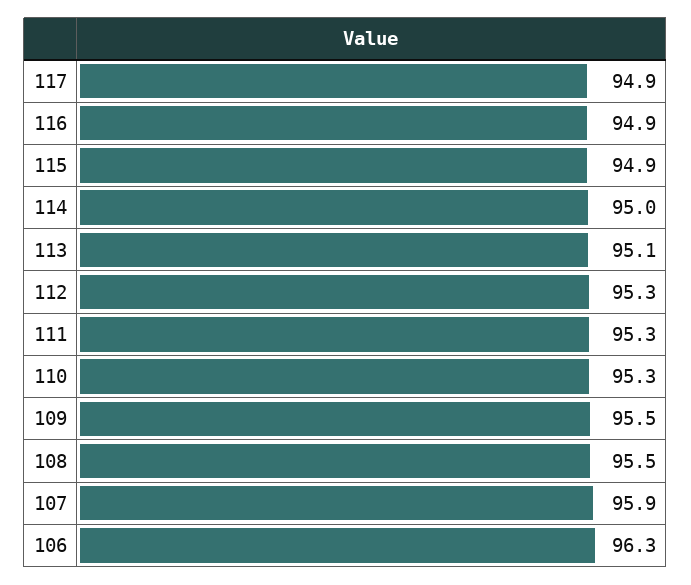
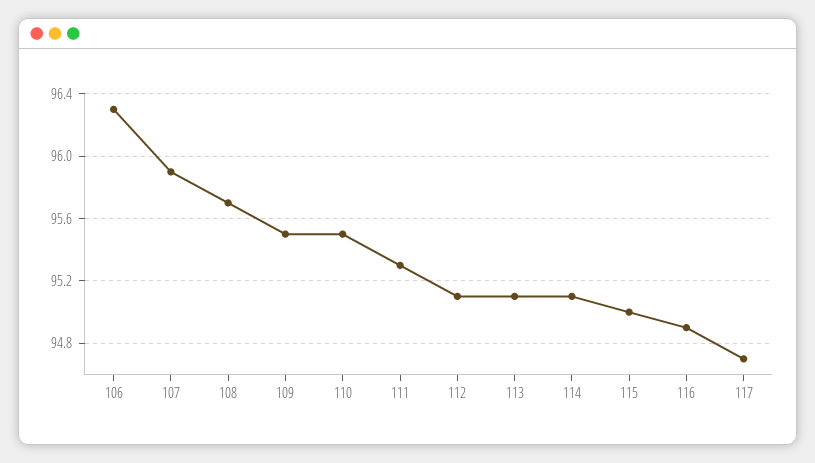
117: 94.9 -> 94.7
115: 94.9 -> 95
114: 95 -> 95.1
112: 95.3 -> 95.1
110: 95.3 -> 95.5
108: 95.5 -> 95.7

